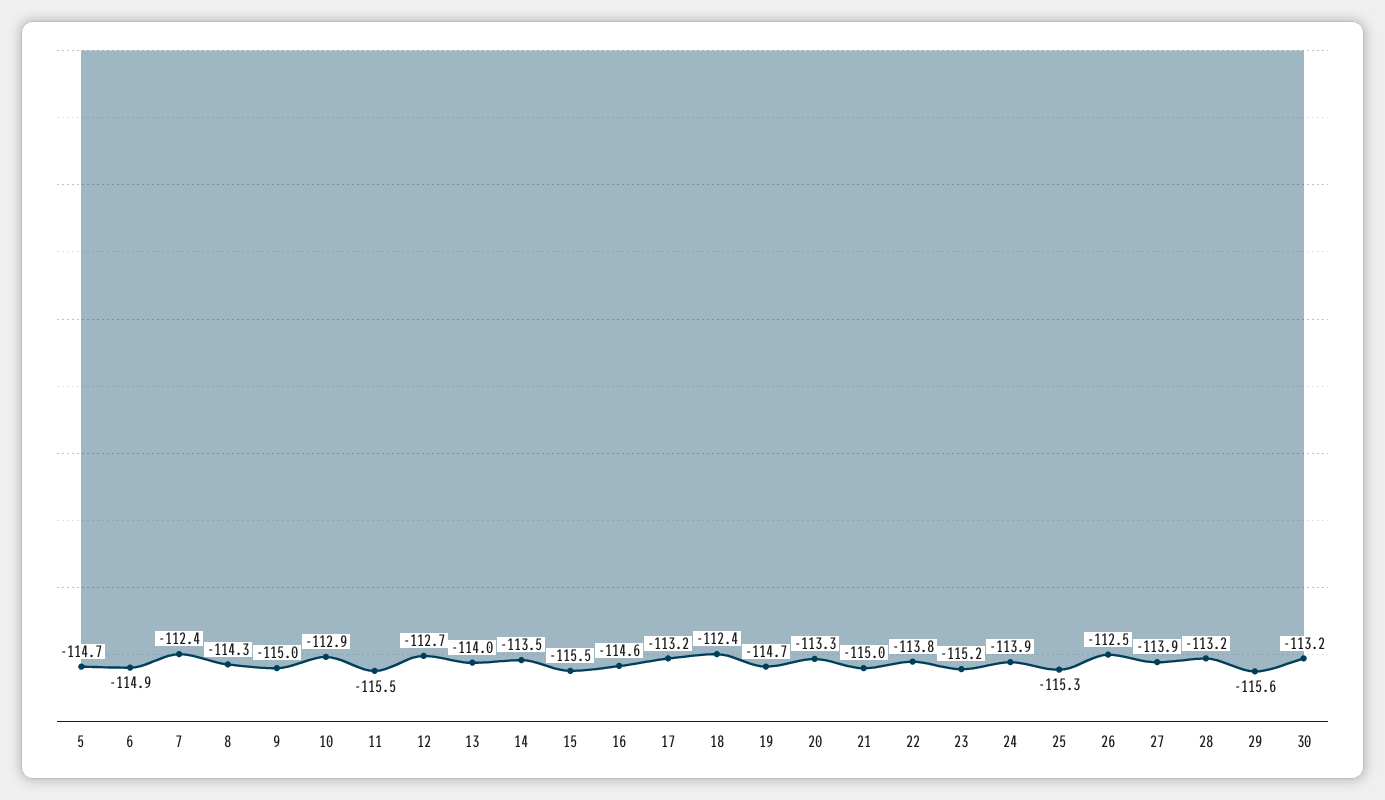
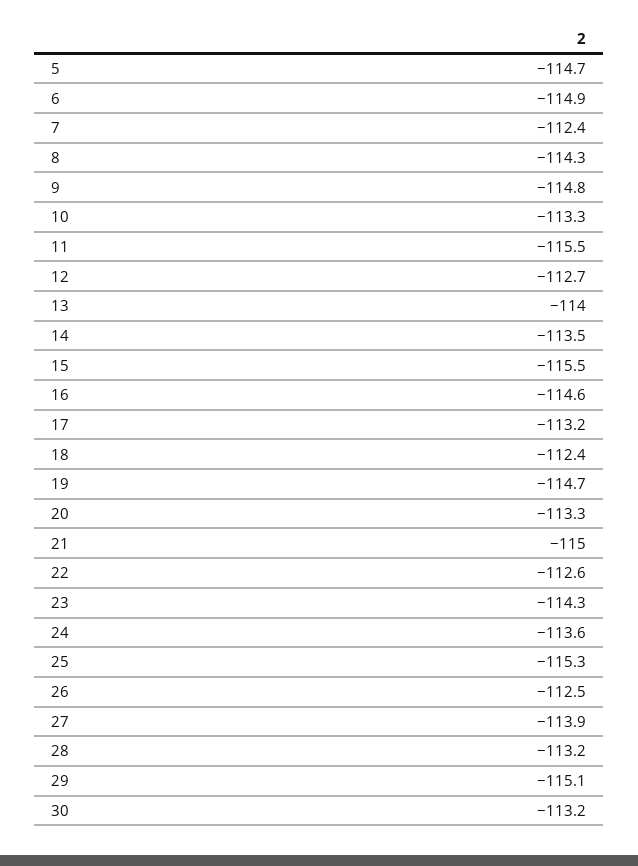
9: -115 -> -114.8
10: -112.9 -> -113.3
22: -113.8 -> -112.6
23: -115.2 -> -114.3
24: -113.9 -> -113.6
29: -115.6 -> -115.1

